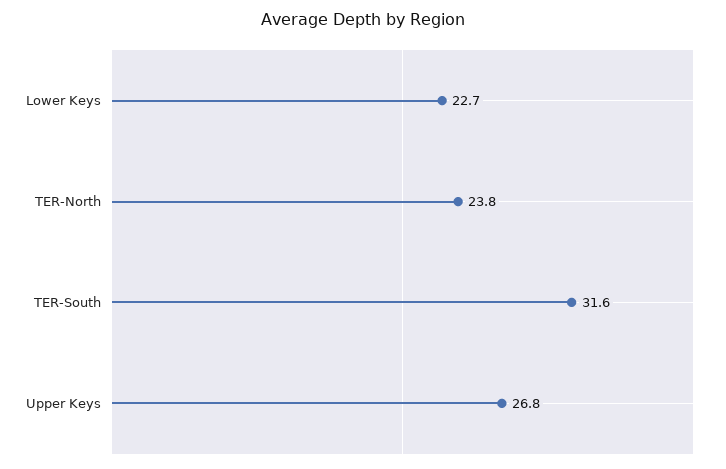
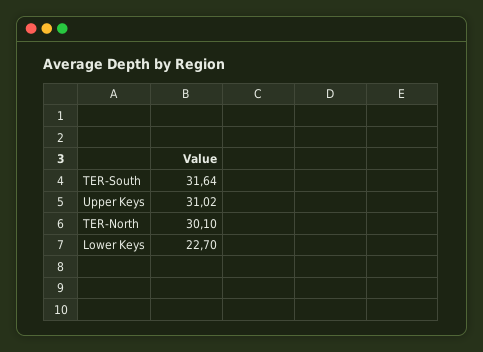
TER-North: 23.8 -> 30.1
Upper Keys: 26.8 -> 31.02

